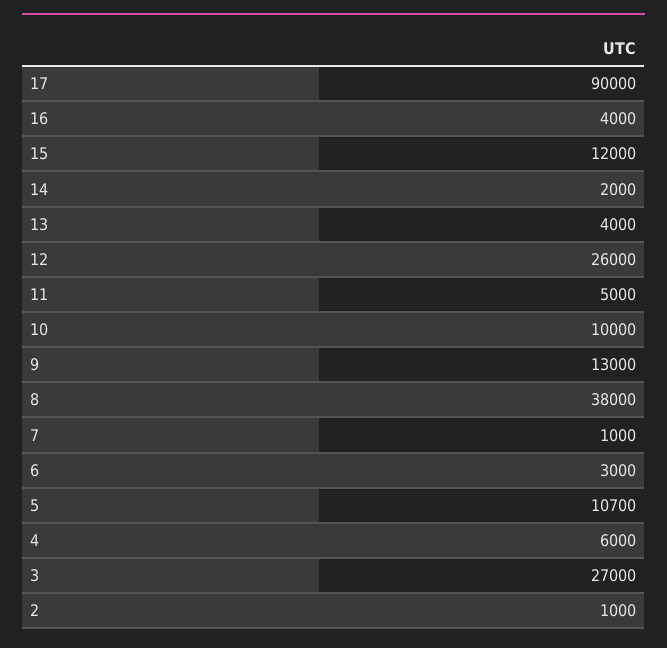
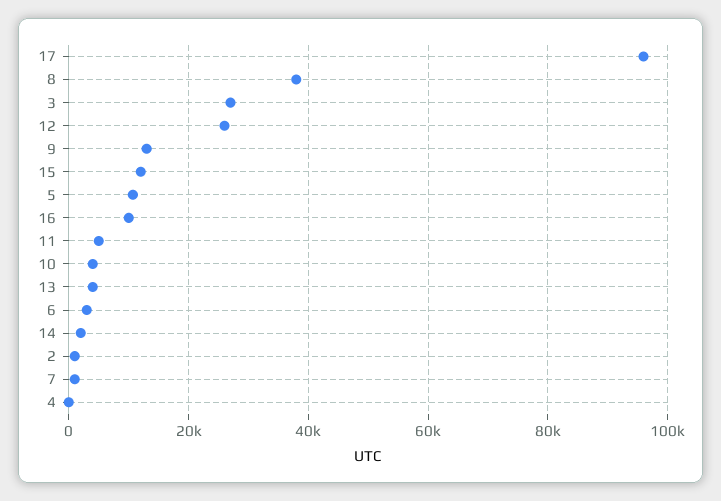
17: 90000 -> 96000
16: 4000 -> 10000
10: 10000 -> 4000
4: 6000 -> 0

